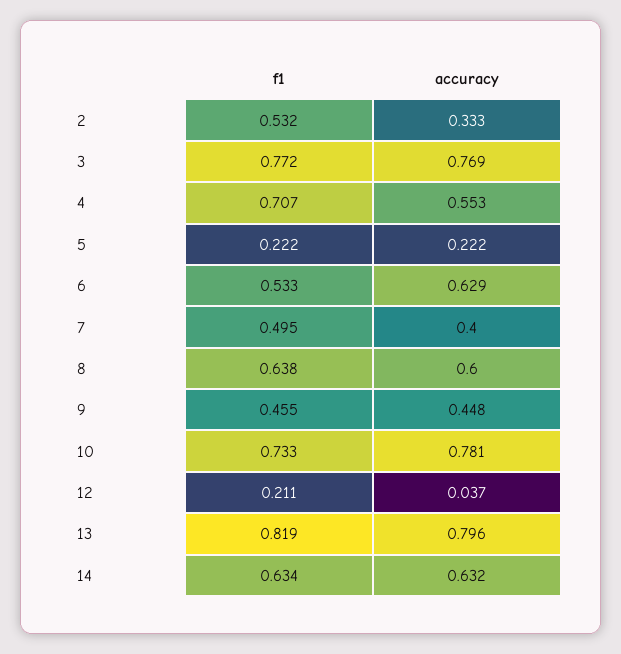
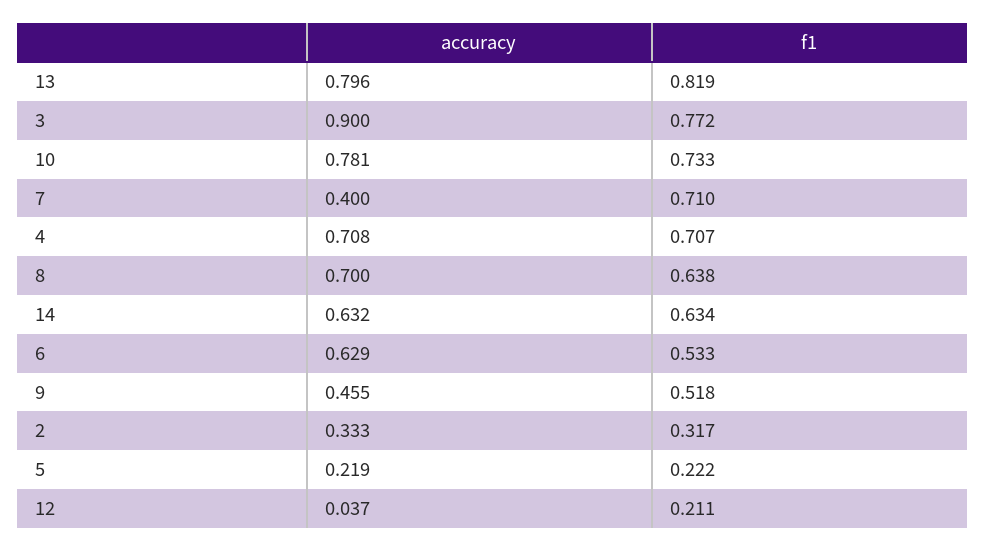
f1, 2: 0.532 -> 0.317
accuracy, 3: 0.769 -> 0.9
accuracy, 4: 0.553 -> 0.708
accuracy, 5: 0.222 -> 0.219
f1, 7: 0.495 -> 0.71
accuracy, 8: 0.6 -> 0.7
f1, 9: 0.455 -> 0.518
accuracy, 9: 0.448 -> 0.455

